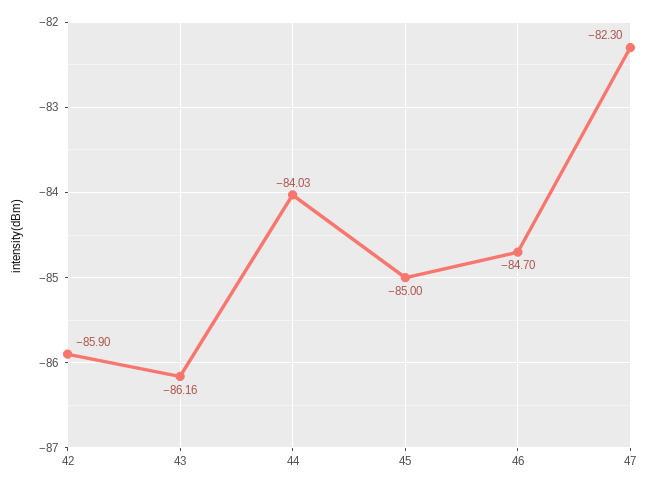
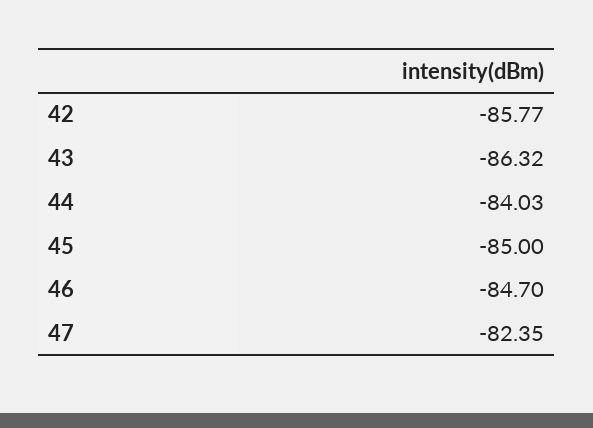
42: -85.9 -> -85.77
43: -86.16 -> -86.32
47: -82.3 -> -82.35

